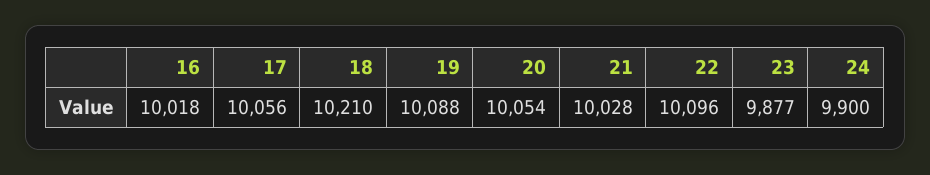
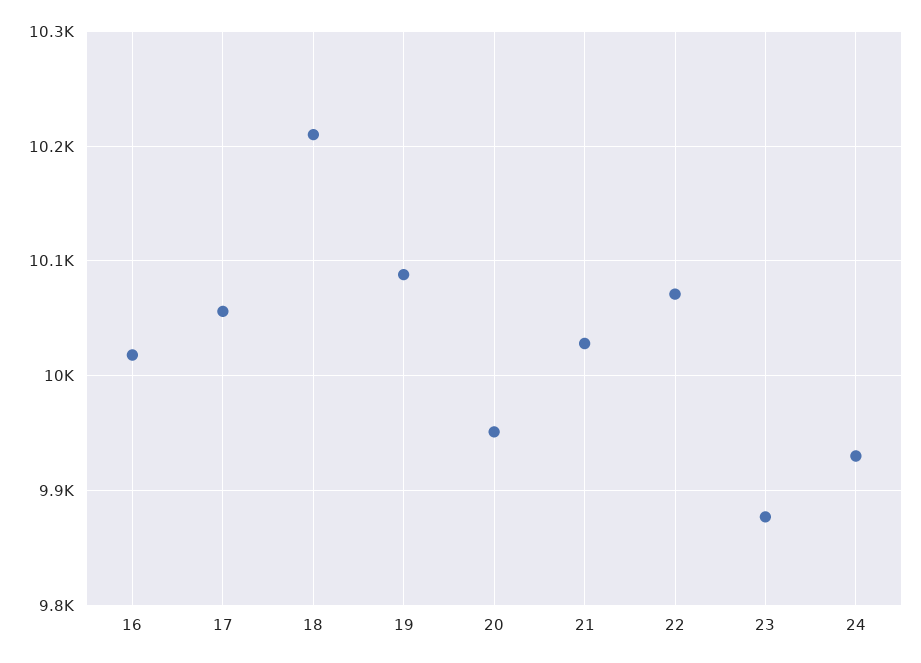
20: 10054 -> 9950
22: 10096 -> 10070
24: 9900 -> 9930

